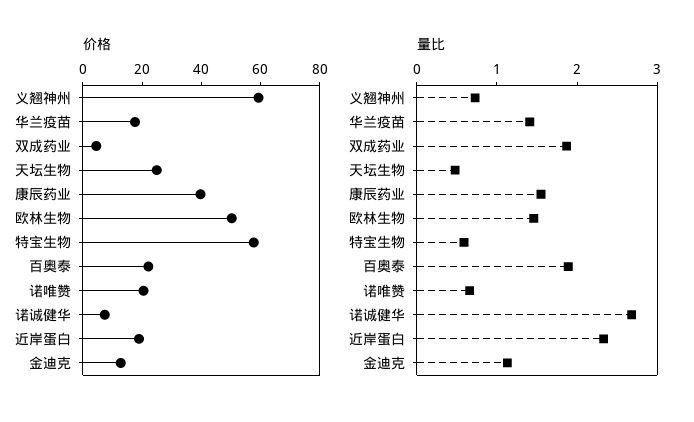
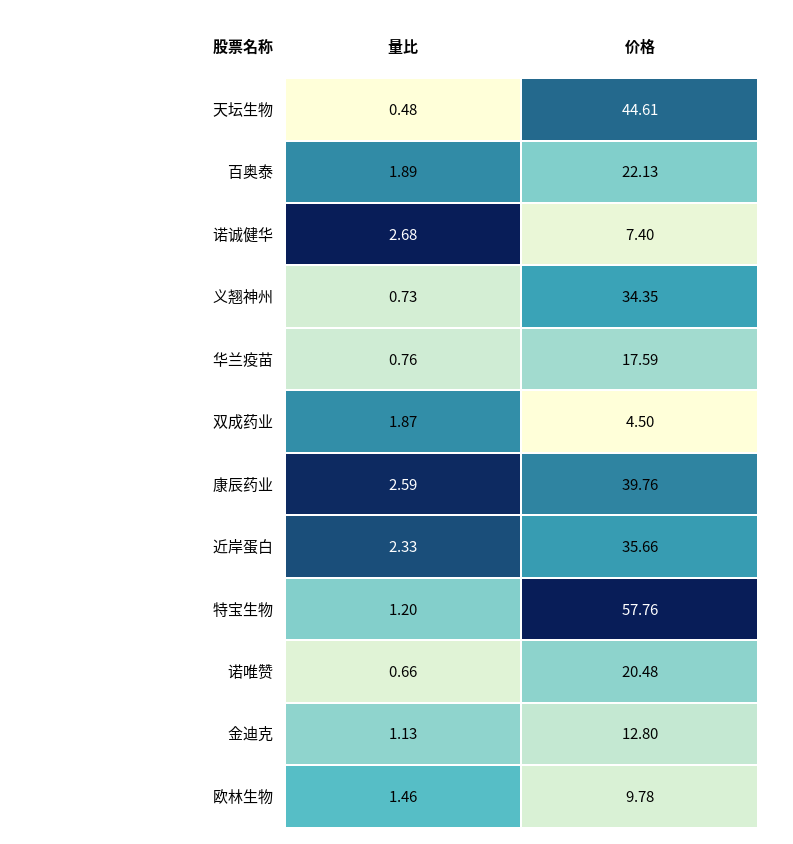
价格, 义翘神州: 60 -> 34.35
价格, 天坛生物: 25 -> 44.61
价格, 欧林生物: 50 -> 9.78
价格, 近岸蛋白: 20 -> 35.66
量比, 华兰疫苗: 1.4 -> 0.76
量比, 康辰药业: 1.6 -> 2.59
量比, 特宝生物: 0.6 -> 1.2

